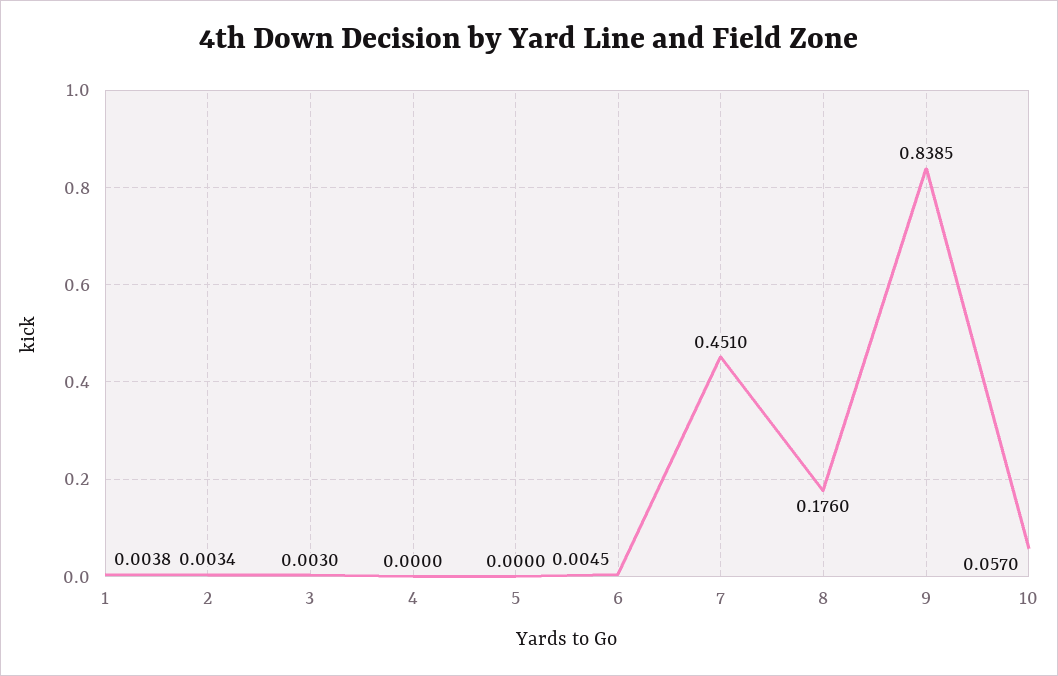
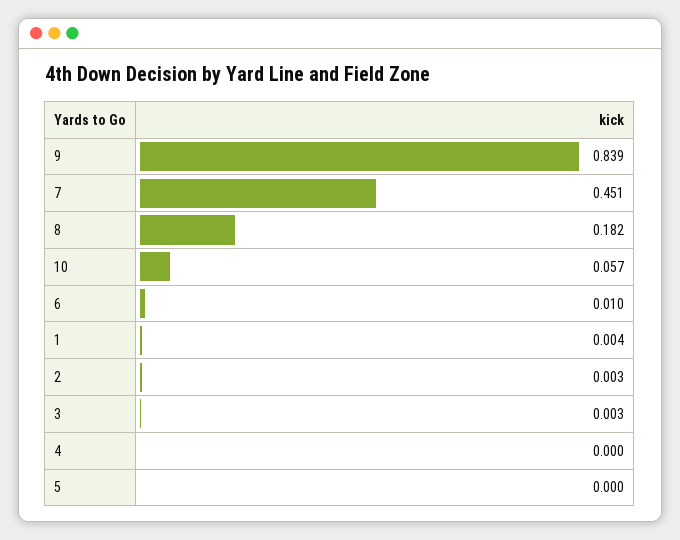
6: 0.0045 -> 0.01
8: 0.176 -> 0.182

